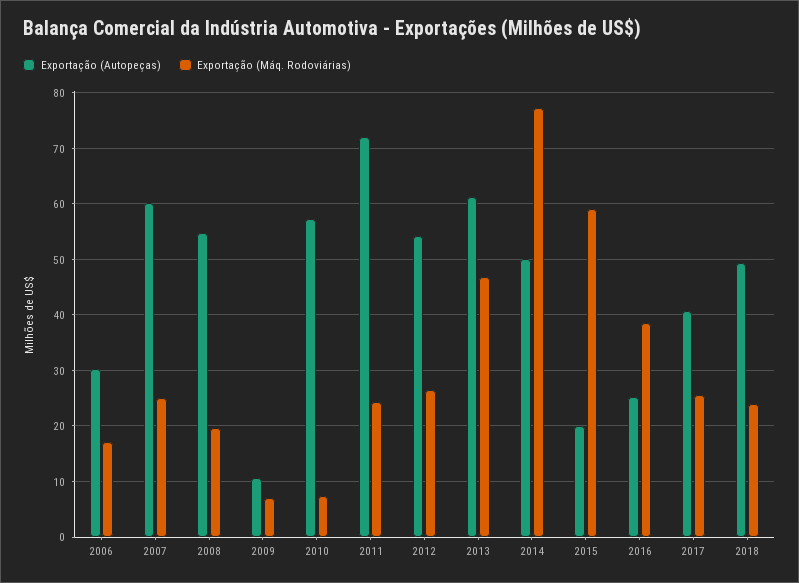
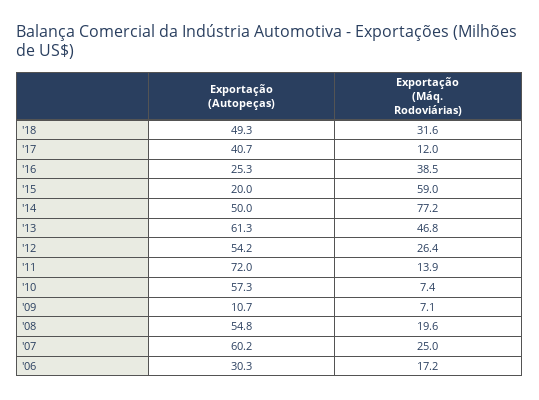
Exportação (Máq. Rodoviárias), 2011: 24 -> 13.9
Exportação (Máq. Rodoviárias), 2017: 26 -> 12
Exportação (Máq. Rodoviárias), 2018: 24 -> 31.6

